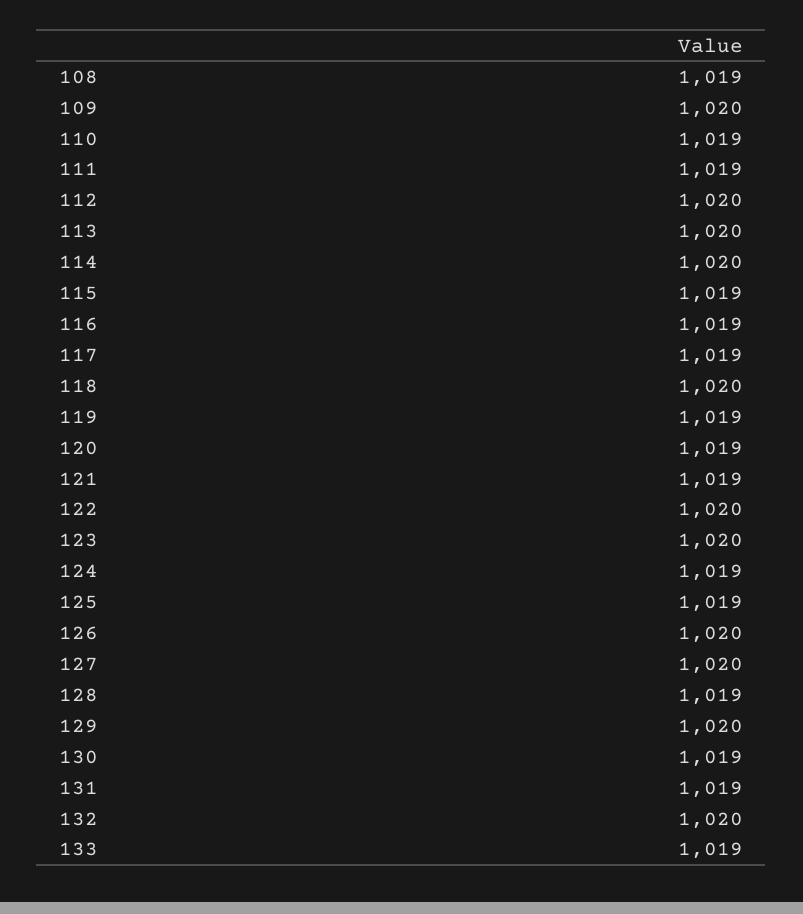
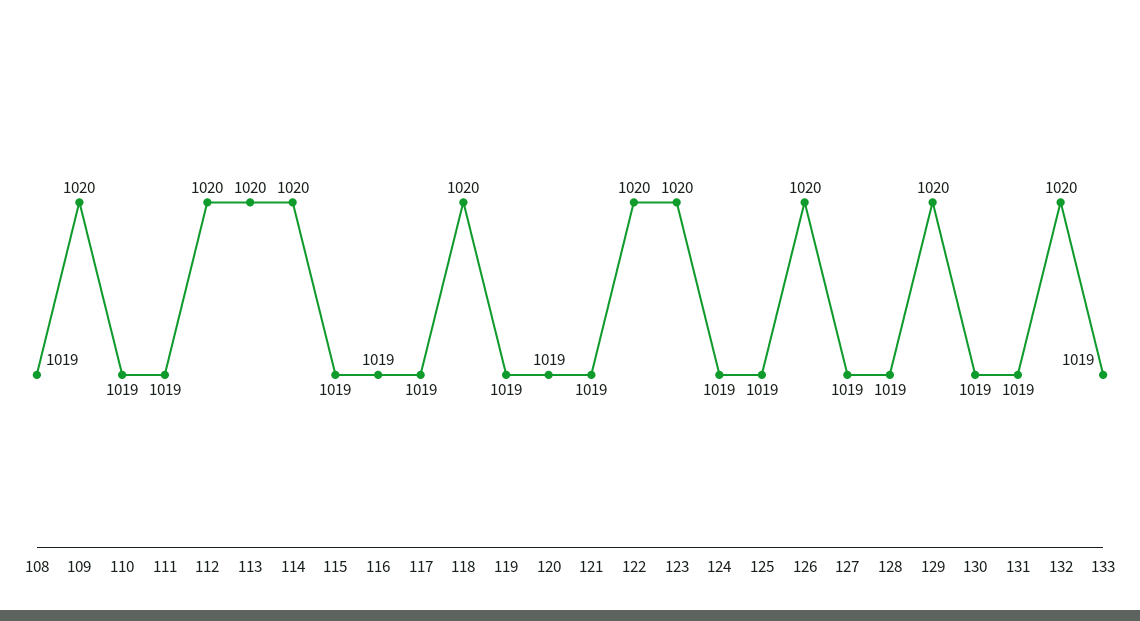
127: 1020 -> 1019

